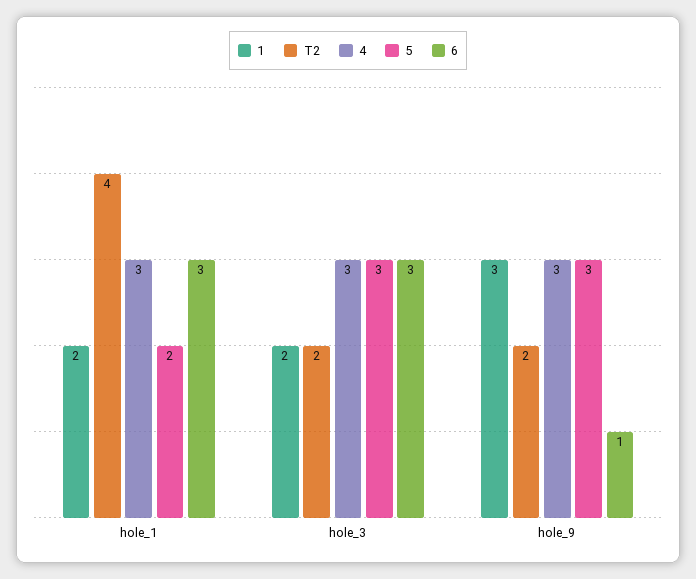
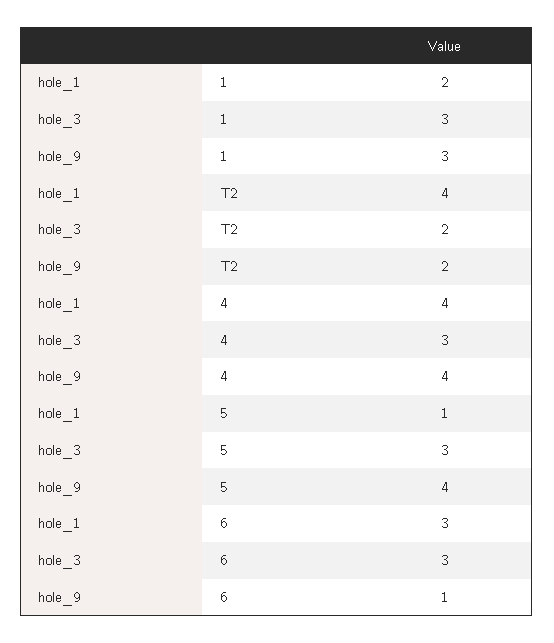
4, hole_1: 3 -> 4
5, hole_1: 2 -> 1
1, hole_3: 2 -> 3
4, hole_9: 3 -> 4
5, hole_9: 3 -> 4

